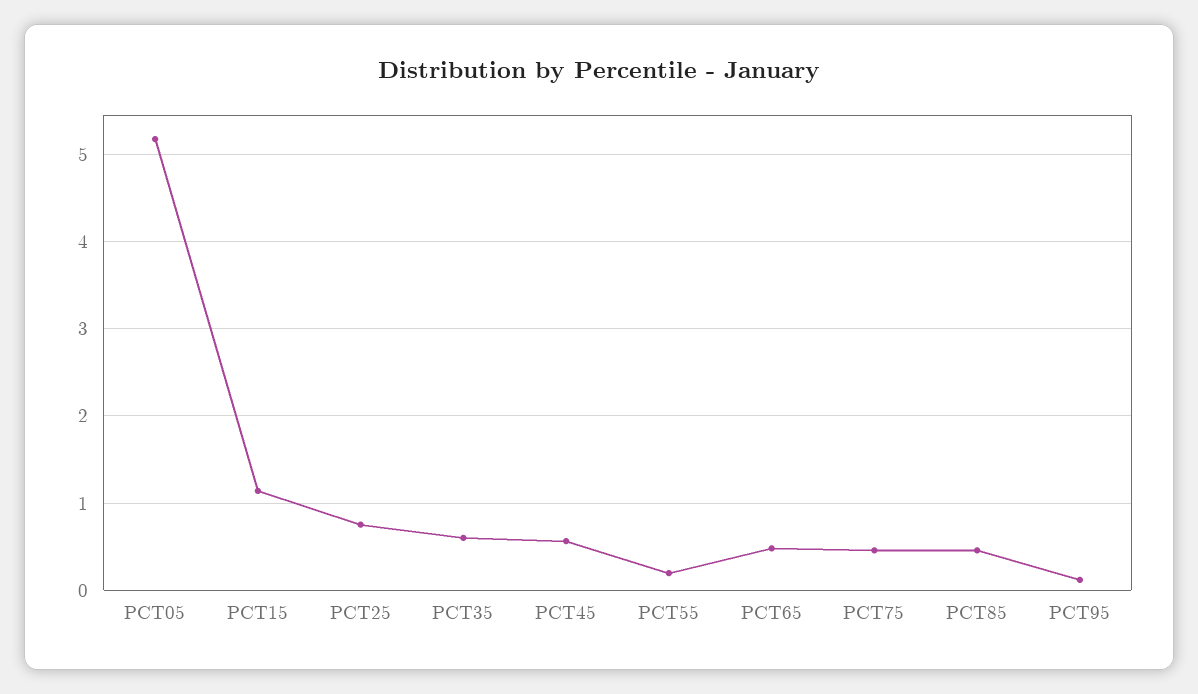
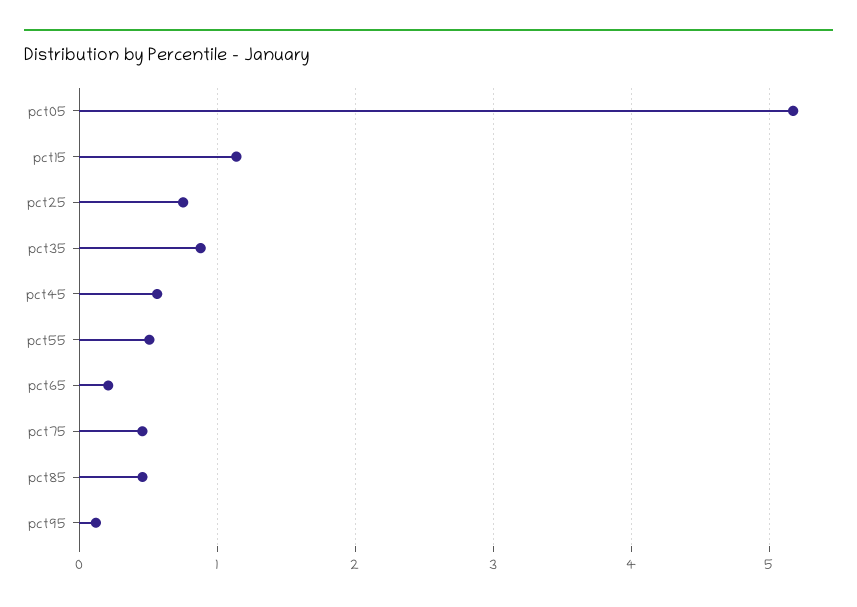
PCT35: 0.6 -> 0.9
PCT55: 0.2 -> 0.5
PCT65: 0.5 -> 0.2

